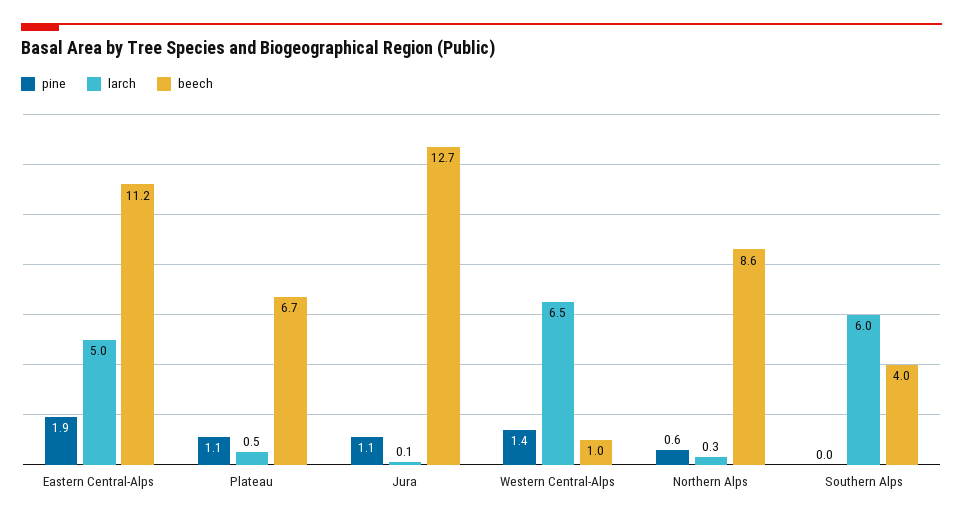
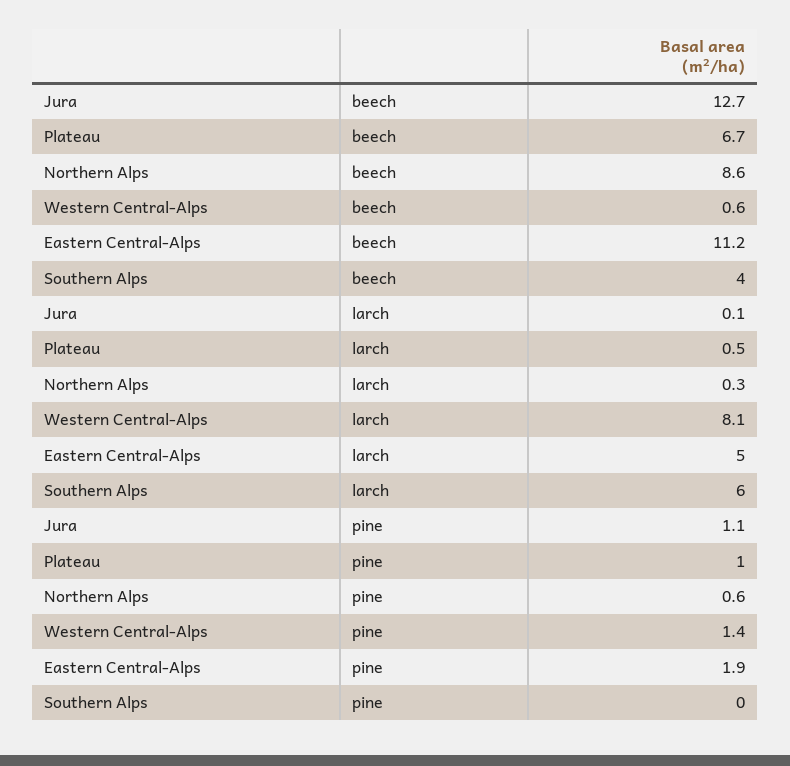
pine, Plateau: 1.1 -> 1
larch, Western Central-Alps: 6.5 -> 8.1
beech, Western Central-Alps: 1 -> 0.6

